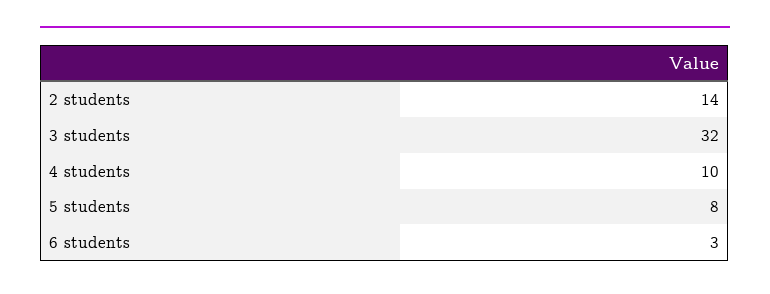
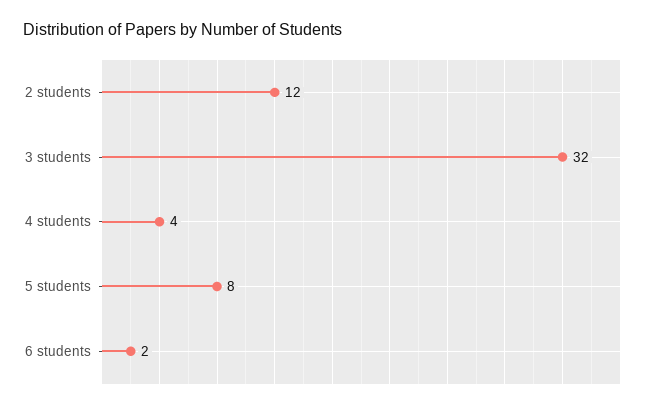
2 students: 14 -> 12
4 students: 10 -> 4
6 students: 3 -> 2

